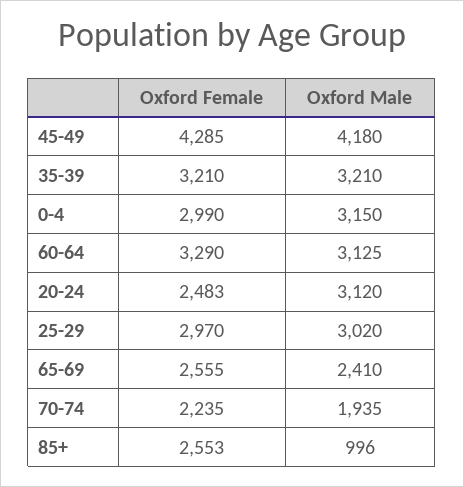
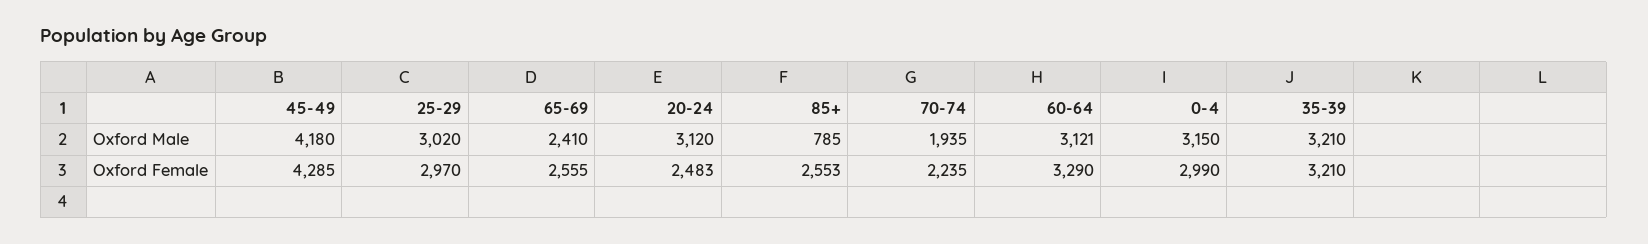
Oxford Male, 60-64: 3125 -> 3121
Oxford Male, 85+: 996 -> 785

